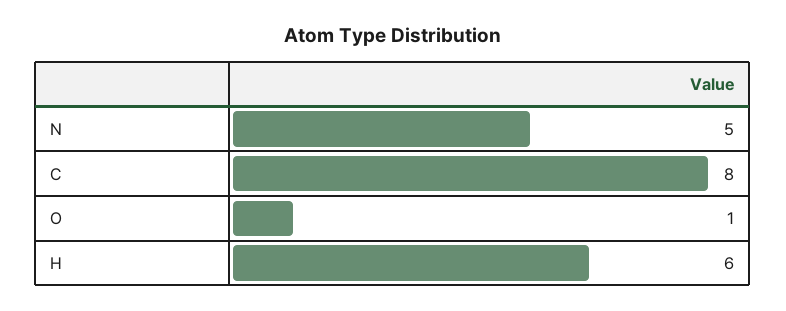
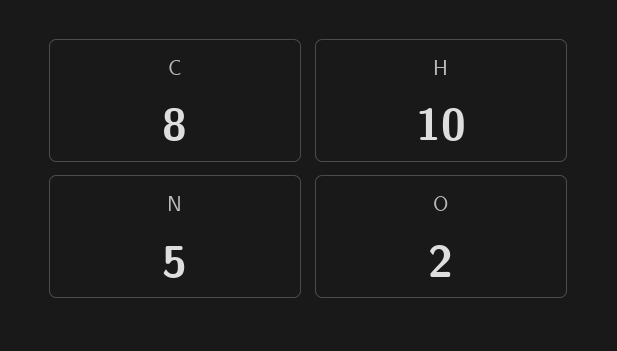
O: 1 -> 2
H: 6 -> 10

